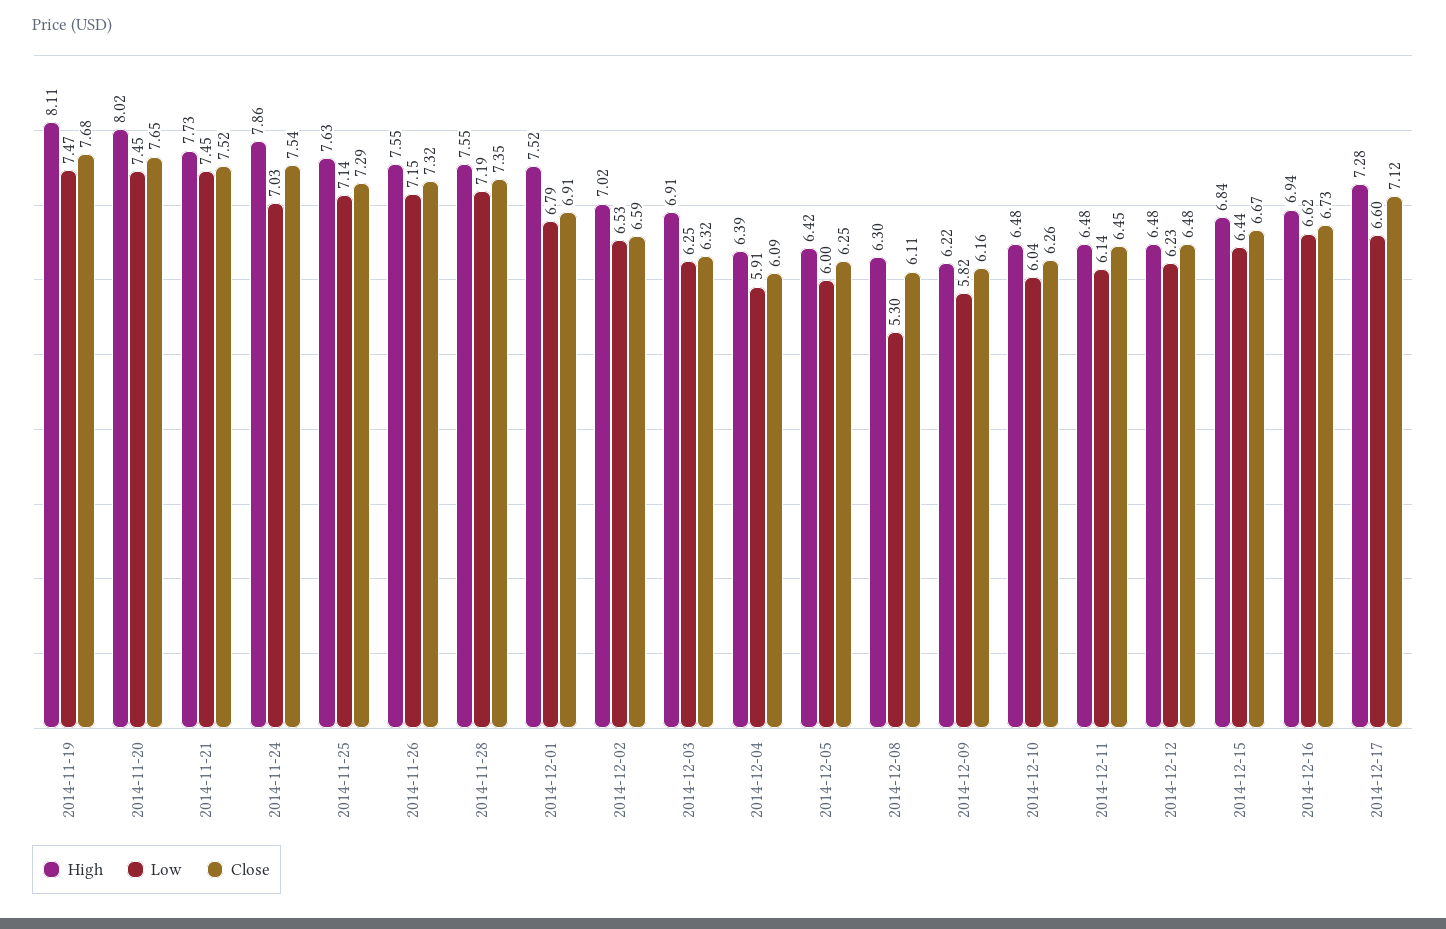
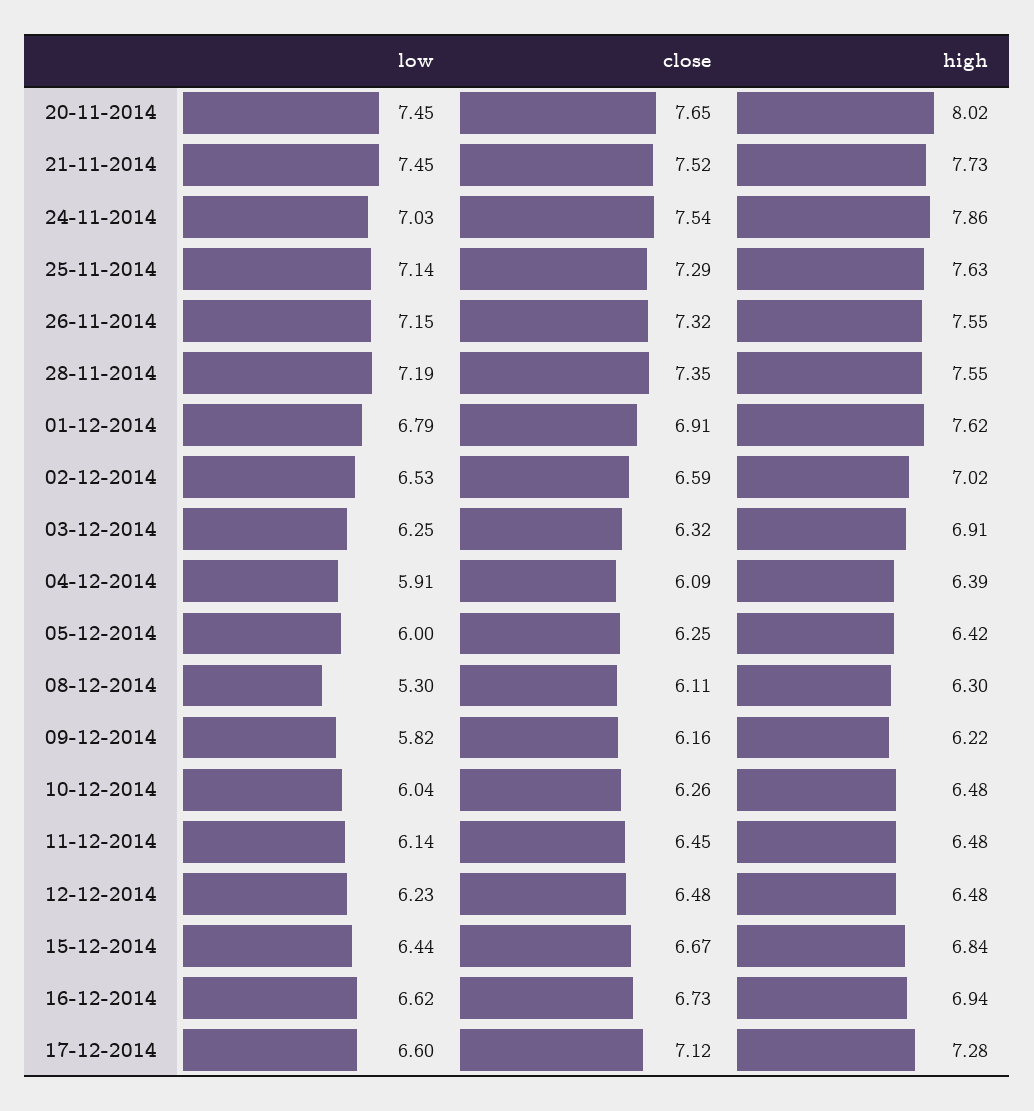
High, 2014-11-19: 8.11 -> none
Low, 2014-11-19: 7.47 -> none
Close, 2014-11-19: 7.68 -> none
High, 2014-12-01: 7.52 -> 7.62

